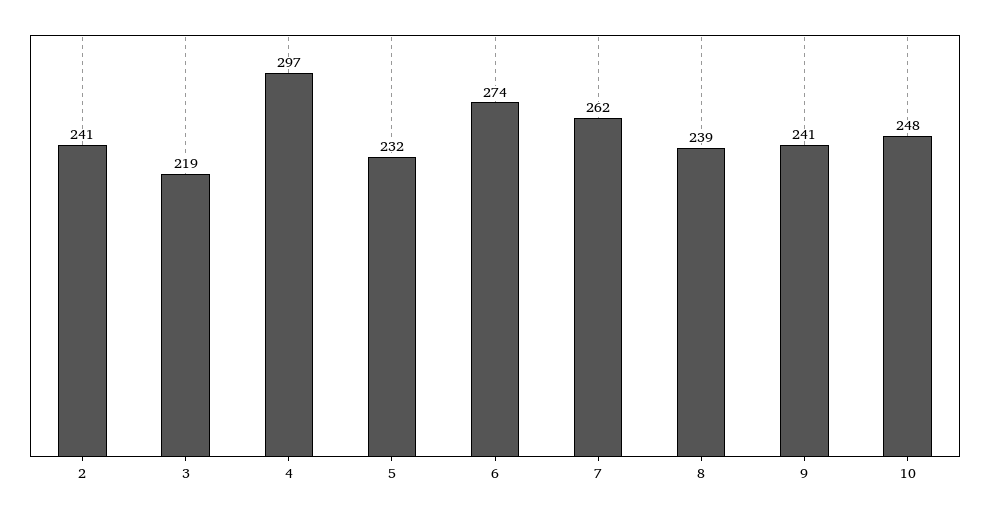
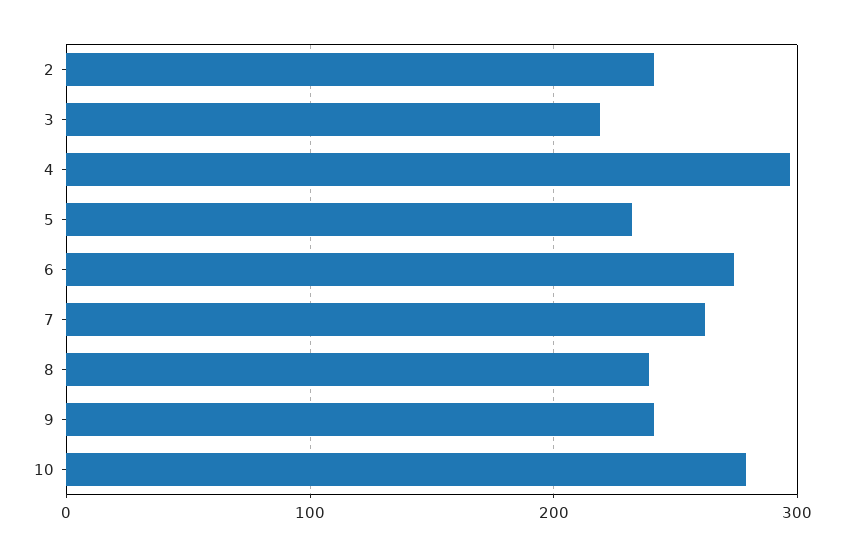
10: 248 -> 280

